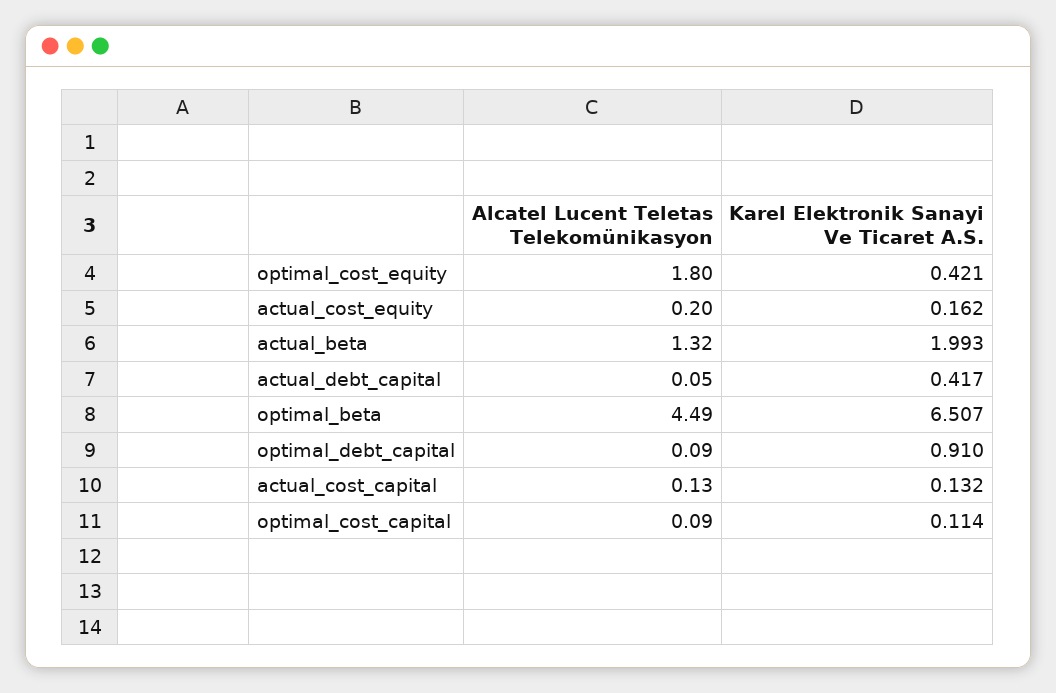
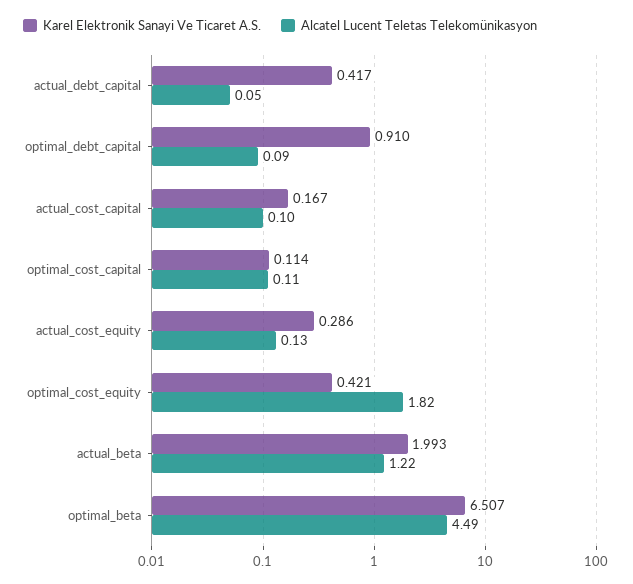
Alcatel Lucent Teletas Telekomünikasyon, optimal_cost_equity: 1.8 -> 1.82
Alcatel Lucent Teletas Telekomünikasyon, actual_cost_equity: 0.2 -> 0.13
Karel Elektronik Sanayi Ve Ticaret A.S., actual_cost_equity: 0.162 -> 0.286
Alcatel Lucent Teletas Telekomünikasyon, actual_beta: 1.32 -> 1.22
Alcatel Lucent Teletas Telekomünikasyon, actual_cost_capital: 0.13 -> 0.1
Karel Elektronik Sanayi Ve Ticaret A.S., actual_cost_capital: 0.132 -> 0.167
Alcatel Lucent Teletas Telekomünikasyon, optimal_cost_capital: 0.09 -> 0.11

